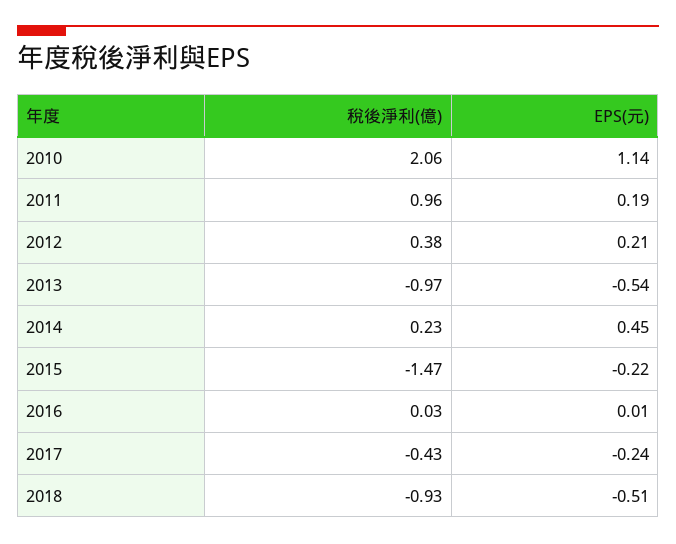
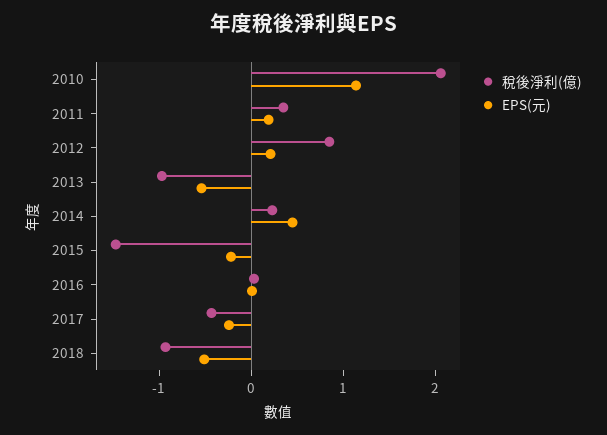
稅後淨利(億), 2011: 0.96 -> 0.4
稅後淨利(億), 2012: 0.38 -> 0.8

